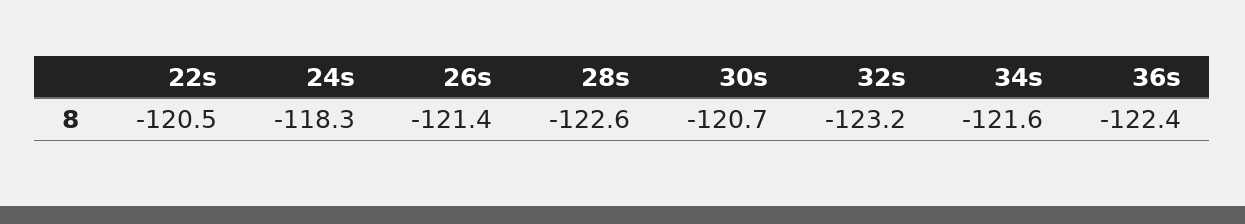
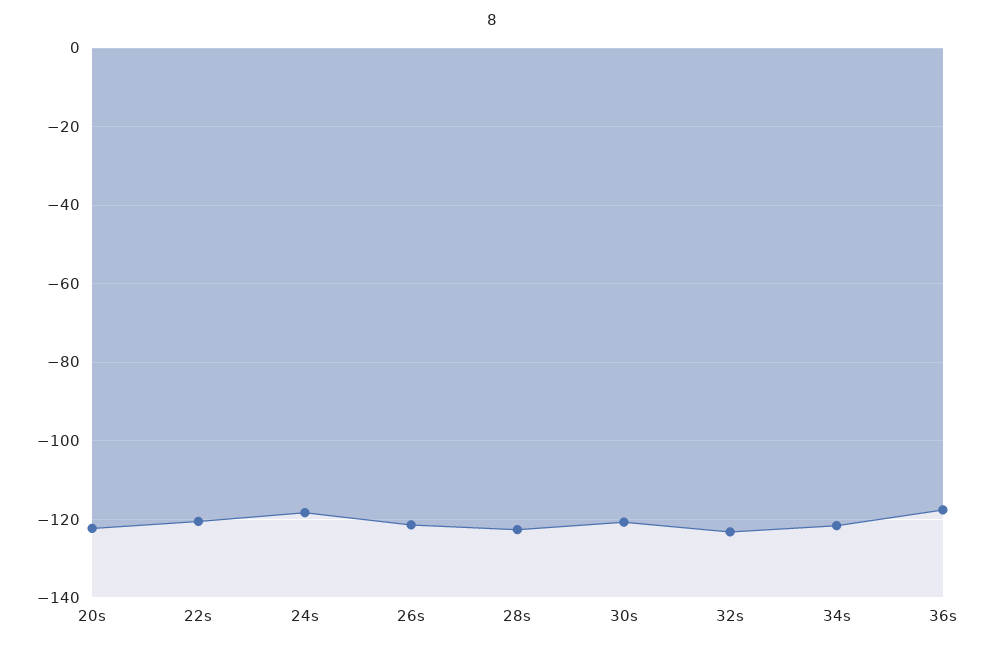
36s: -122.4 -> -118
20s: none -> -122

